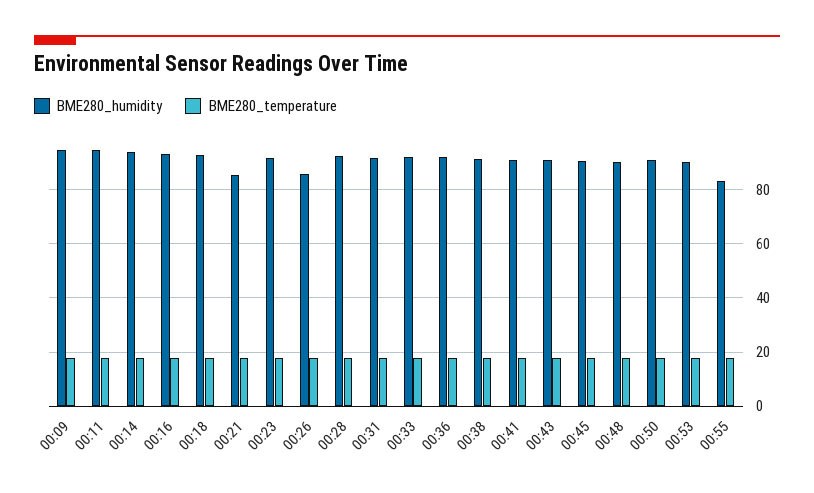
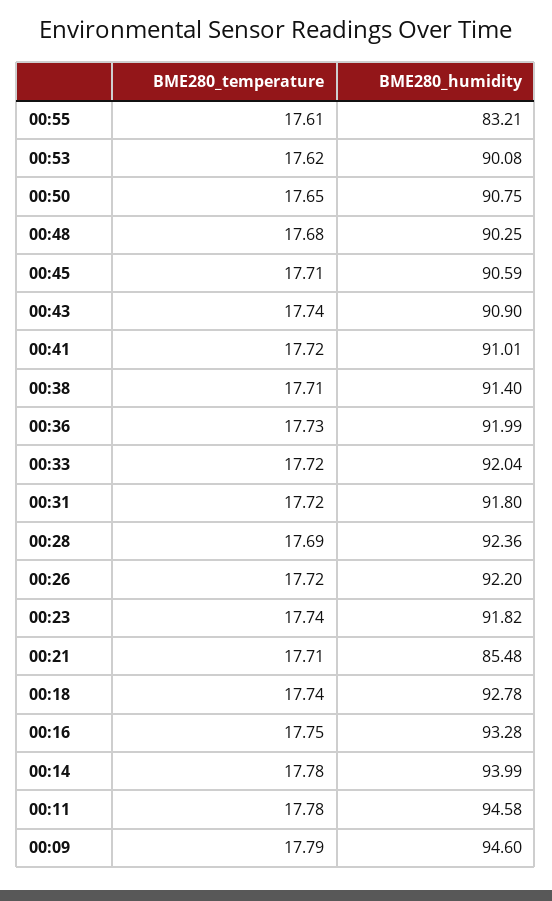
BME280_humidity, 00:26: 85 -> 92.2

